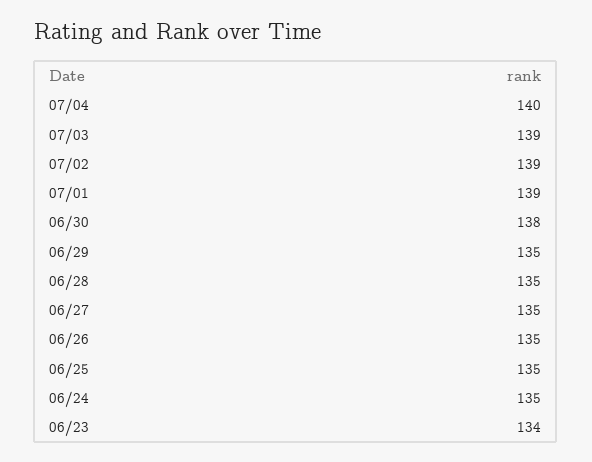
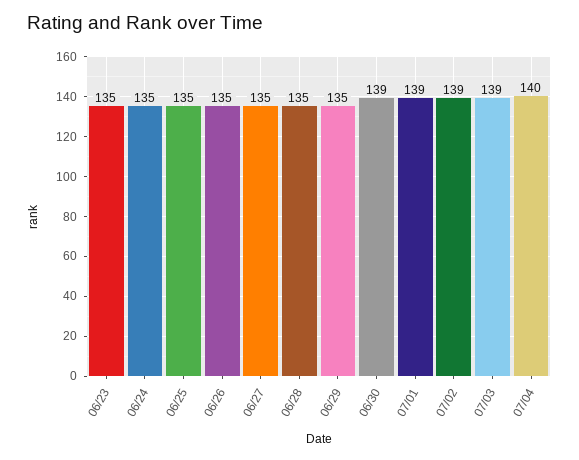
06/30: 138 -> 139
06/23: 134 -> 135

